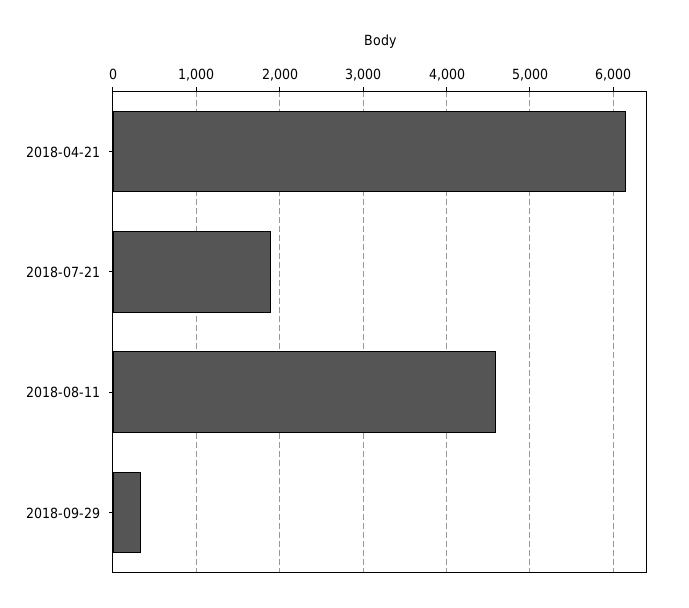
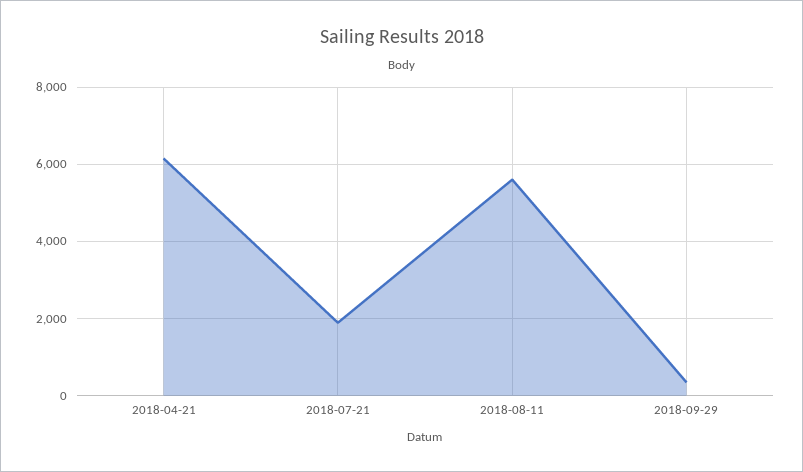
2018-08-11: 4600 -> 5600

